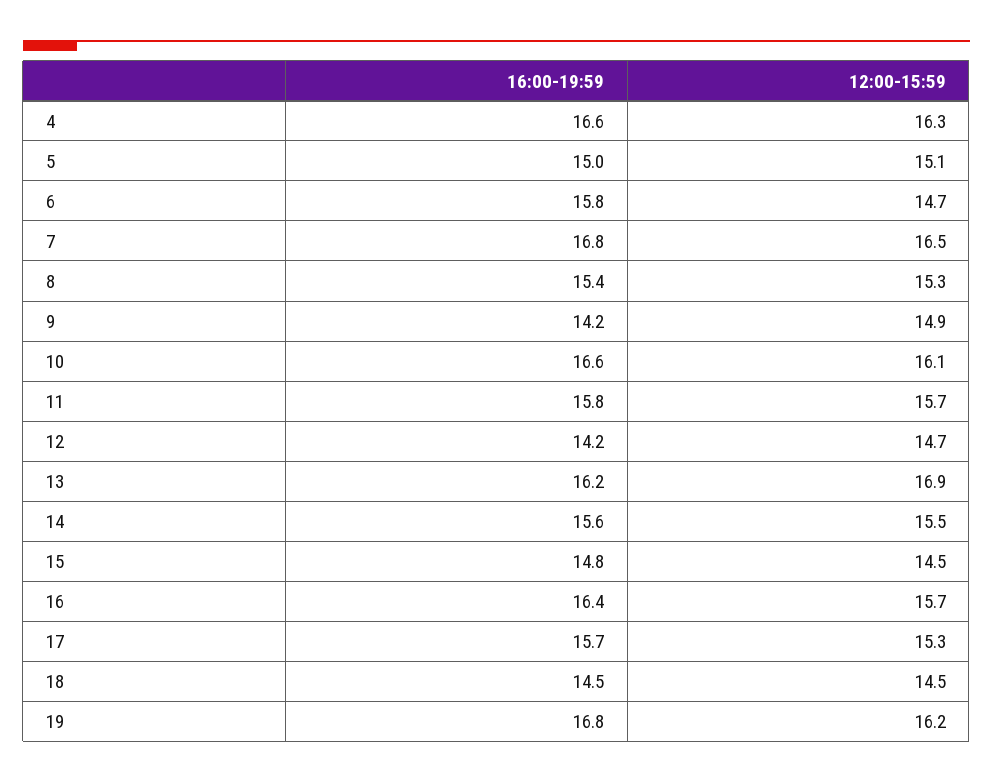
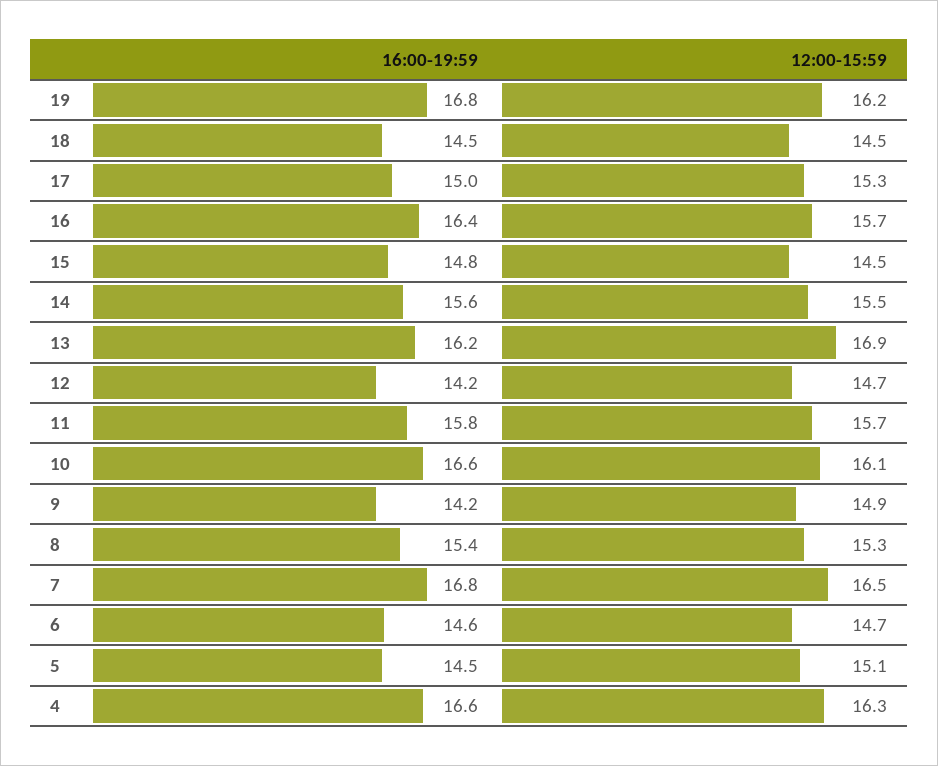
16:00-19:59, 5: 15 -> 14.5
16:00-19:59, 6: 15.8 -> 14.6
16:00-19:59, 17: 15.7 -> 15

